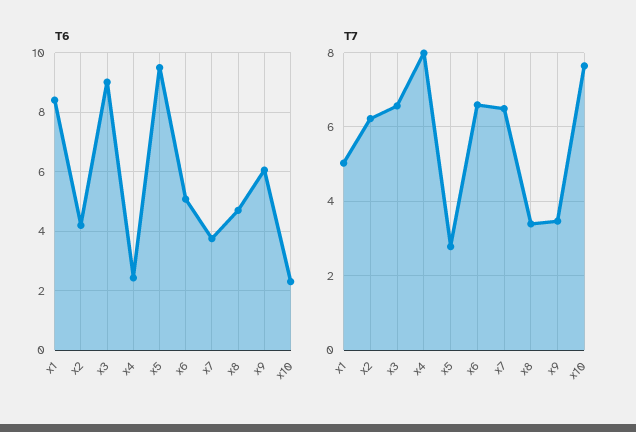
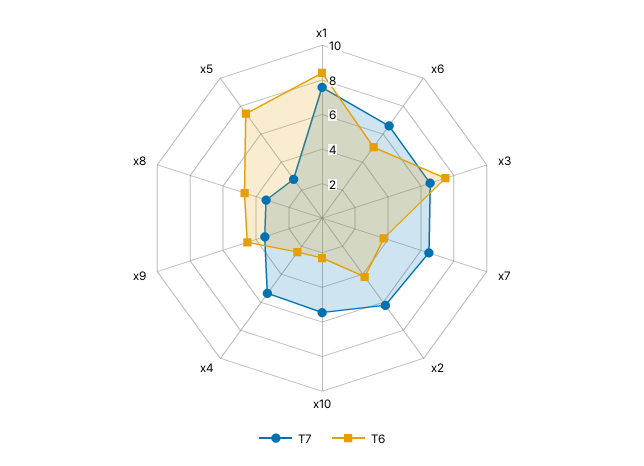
T6, x3: 9 -> 7.5
T6, x5: 9.5 -> 7.5
T6, x9: 6 -> 4.5
T7, x1: 5 -> 7.5
T7, x4: 8 -> 5.5
T7, x10: 7.6 -> 5.5

